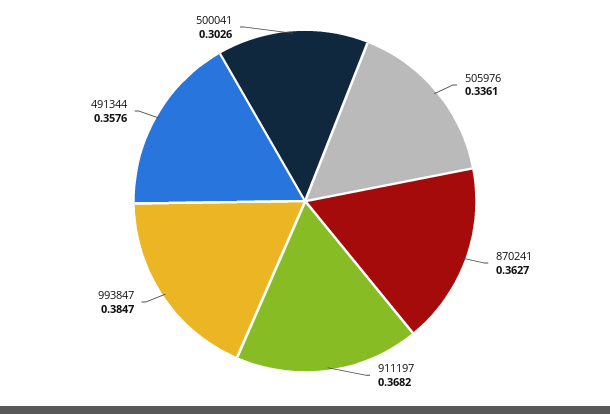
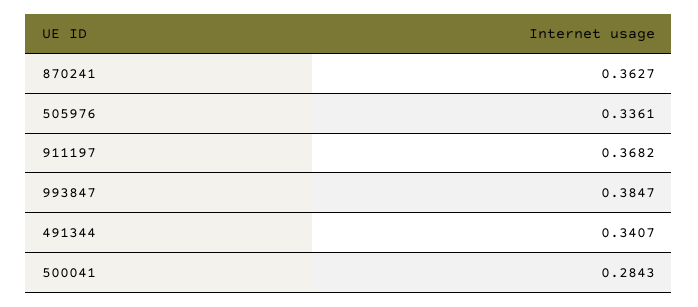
491344: 0.3576 -> 0.3407
500041: 0.3026 -> 0.2843

